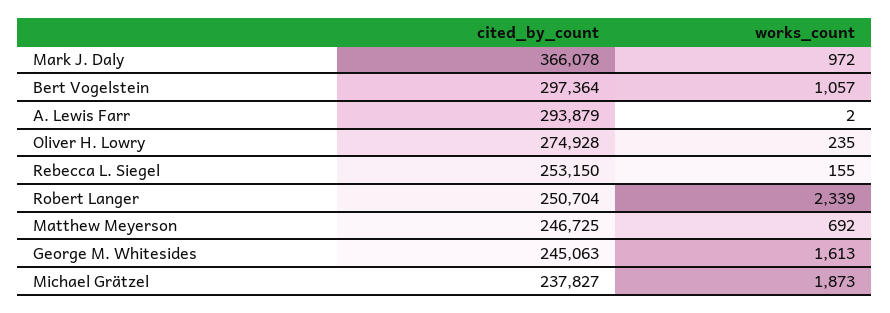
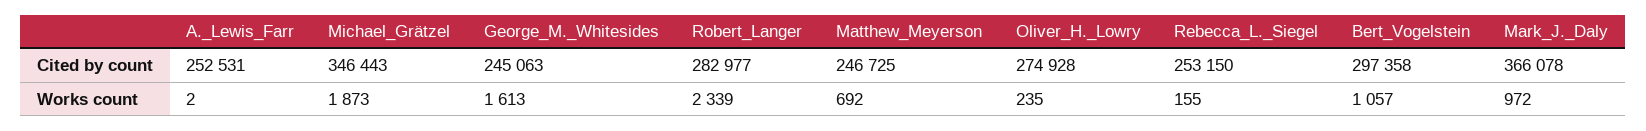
cited_by_count, Bert Vogelstein: 297364 -> 297358
cited_by_count, A. Lewis Farr: 293879 -> 252531
cited_by_count, Robert Langer: 250704 -> 282977
cited_by_count, Michael Grätzel: 237827 -> 346443

